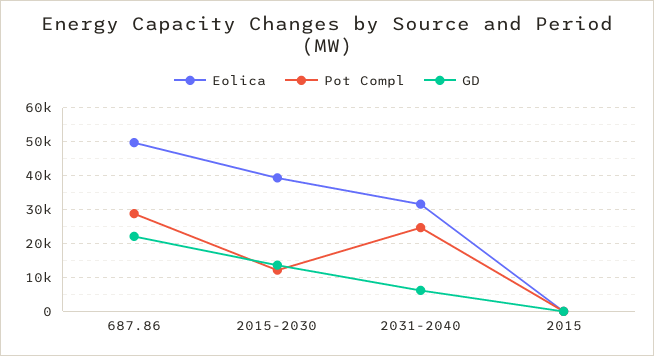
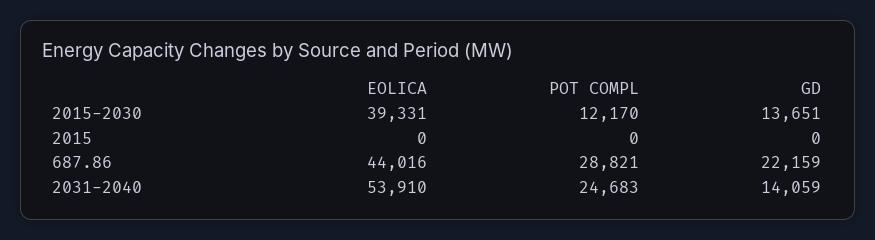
Eolica, 687.86: 50000 -> 44016
Eolica, 2031-2040: 32000 -> 53910
GD, 2031-2040: 6000 -> 14059

